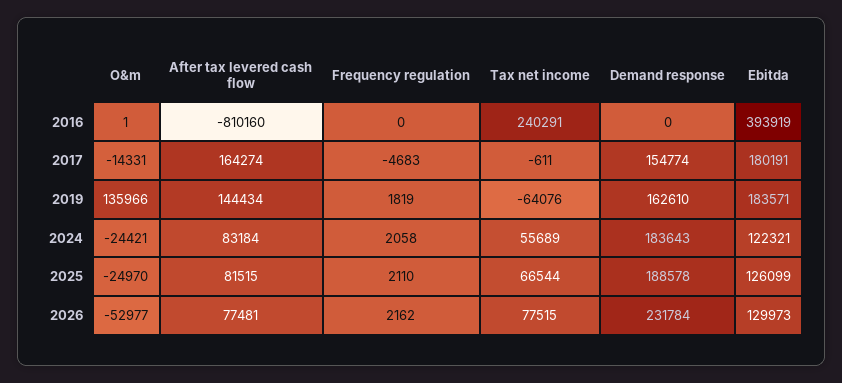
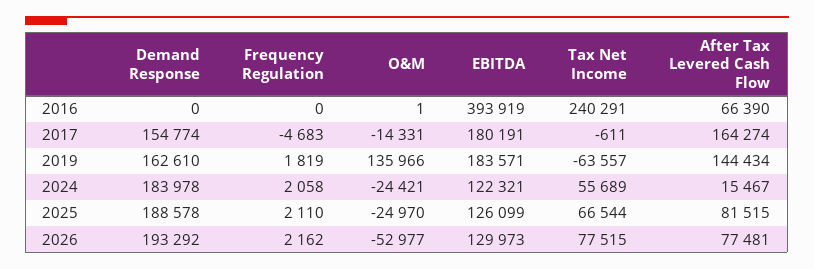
After tax levered cash flow, 2016: -810160 -> 66390
Tax net income, 2019: -64076 -> -63557
After tax levered cash flow, 2024: 83184 -> 15467
Demand response, 2024: 183643 -> 183978
Demand response, 2026: 231784 -> 193292

